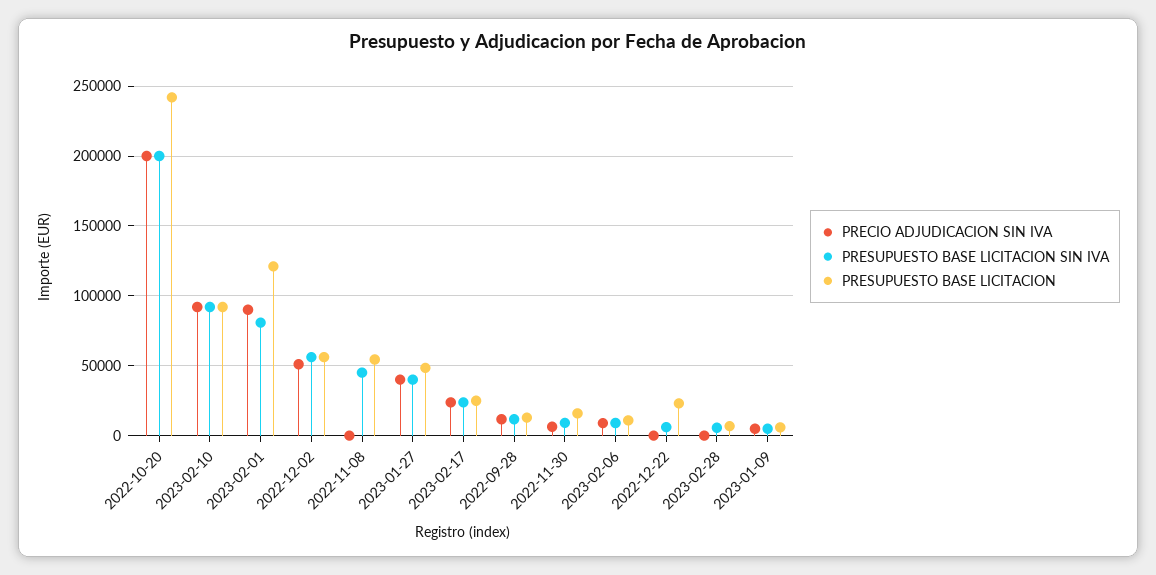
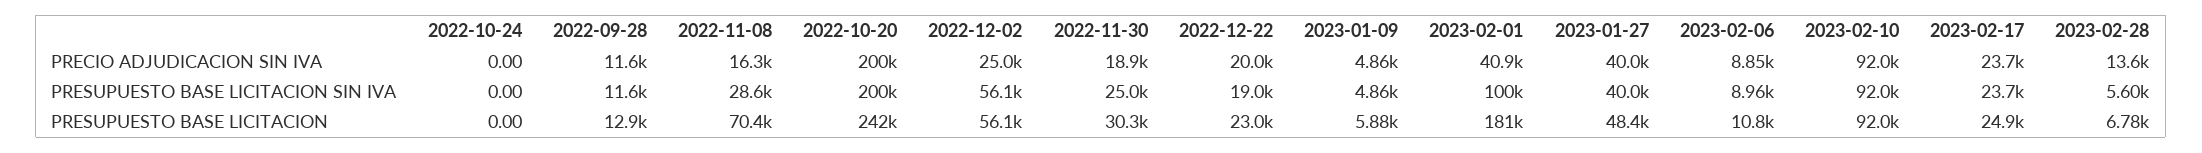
PRECIO ADJUDICACION SIN IVA, 2023-02-01: 90000 -> 40900
PRESUPUESTO BASE LICITACION SIN IVA, 2023-02-01: 80000 -> 100000
PRESUPUESTO BASE LICITACION, 2023-02-01: 120000 -> 181000
PRECIO ADJUDICACION SIN IVA, 2022-12-02: 50000 -> 25000
PRECIO ADJUDICACION SIN IVA, 2022-11-08: 0 -> 16300
PRESUPUESTO BASE LICITACION SIN IVA, 2022-11-08: 45000 -> 28600
PRESUPUESTO BASE LICITACION, 2022-11-08: 55000 -> 70400
PRECIO ADJUDICACION SIN IVA, 2022-11-30: 5000 -> 18900
PRESUPUESTO BASE LICITACION SIN IVA, 2022-11-30: 10000 -> 25000
PRESUPUESTO BASE LICITACION, 2022-11-30: 15000 -> 30300
PRECIO ADJUDICACION SIN IVA, 2022-12-22: 0 -> 20000
PRESUPUESTO BASE LICITACION SIN IVA, 2022-12-22: 5000 -> 19000
PRECIO ADJUDICACION SIN IVA, 2023-02-28: 0 -> 13600
PRECIO ADJUDICACION SIN IVA, 2022-10-24: none -> 0
PRESUPUESTO BASE LICITACION SIN IVA, 2022-10-24: none -> 0
PRESUPUESTO BASE LICITACION, 2022-10-24: none -> 0

